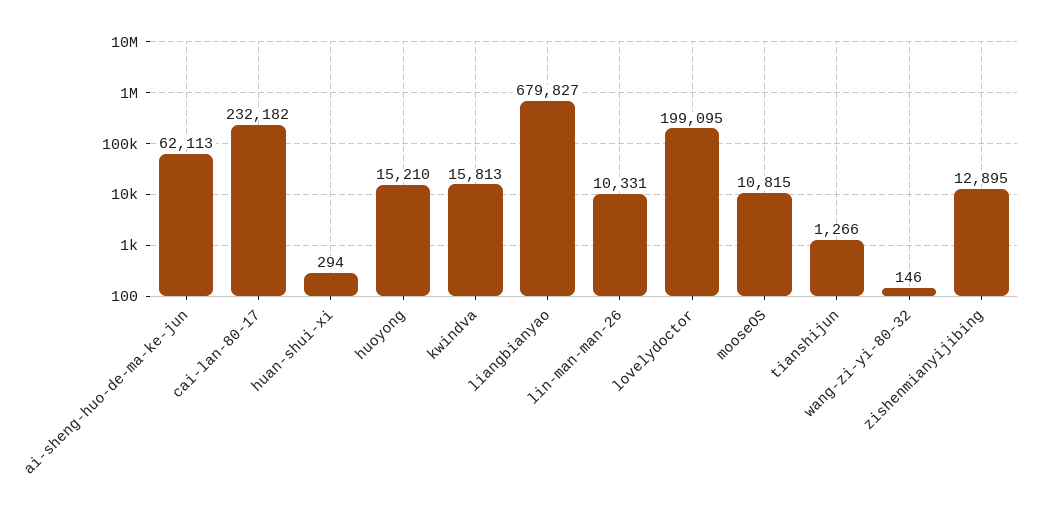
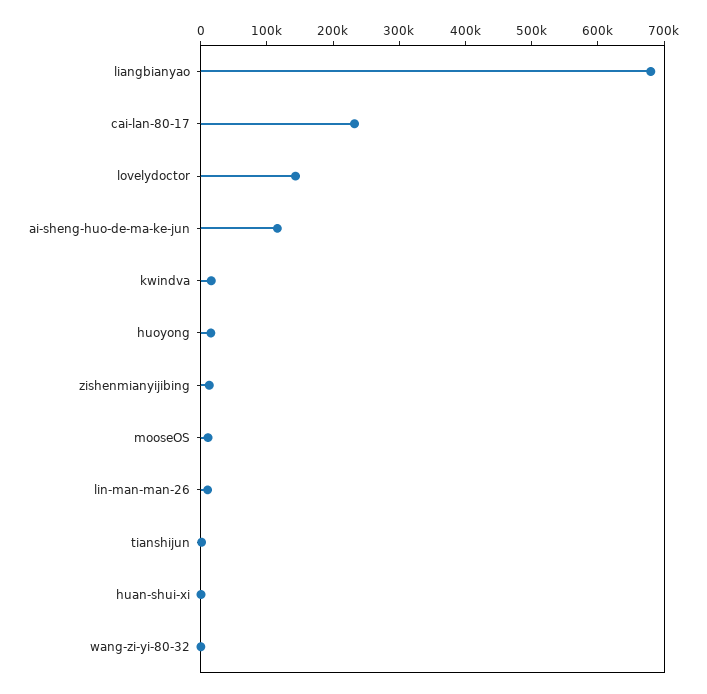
ai-sheng-huo-de-ma-ke-jun: 62113 -> 120000
lovelydoctor: 199095 -> 140000

